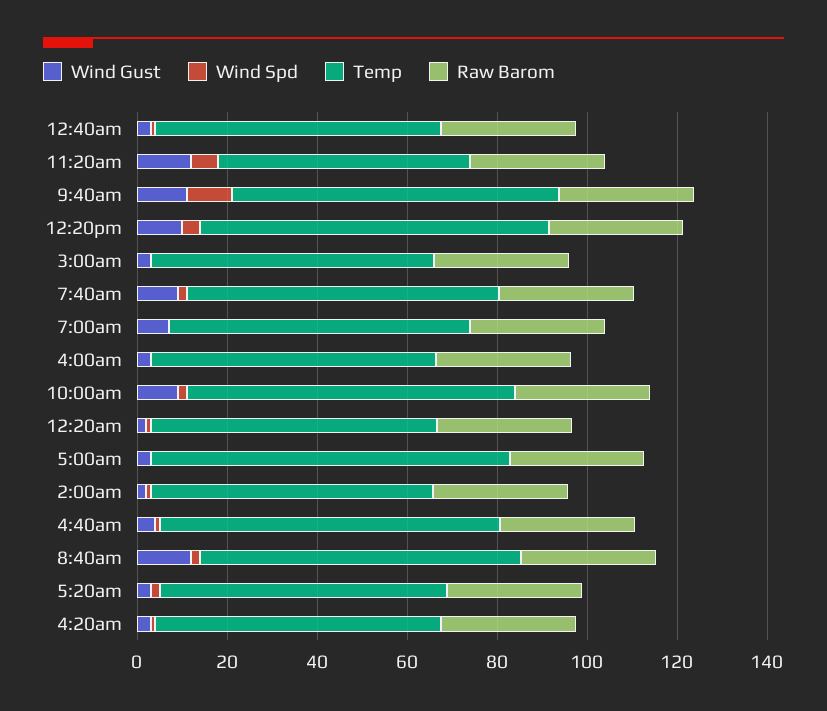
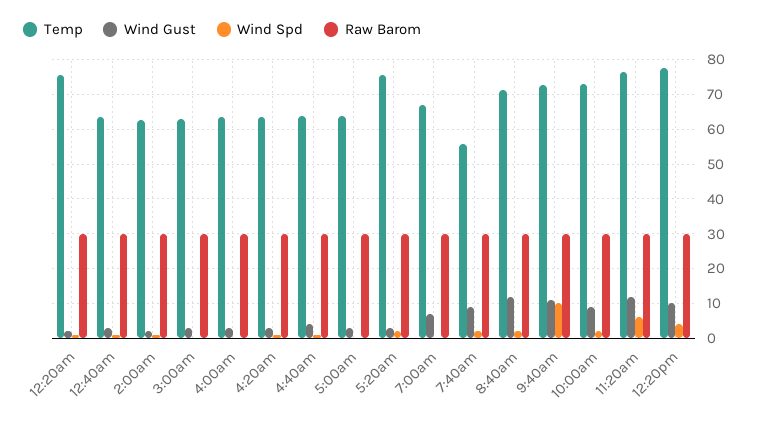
Temp, 11:20am: 55 -> 76
Temp, 7:40am: 70 -> 56
Temp, 12:20am: 65 -> 76
Temp, 5:00am: 80 -> 64
Temp, 4:40am: 75 -> 64
Temp, 5:20am: 65 -> 76

